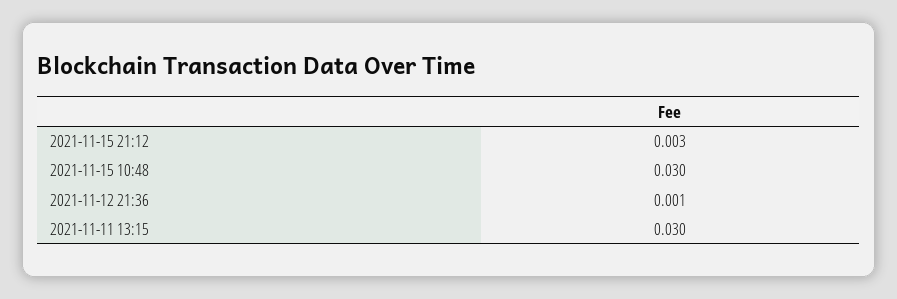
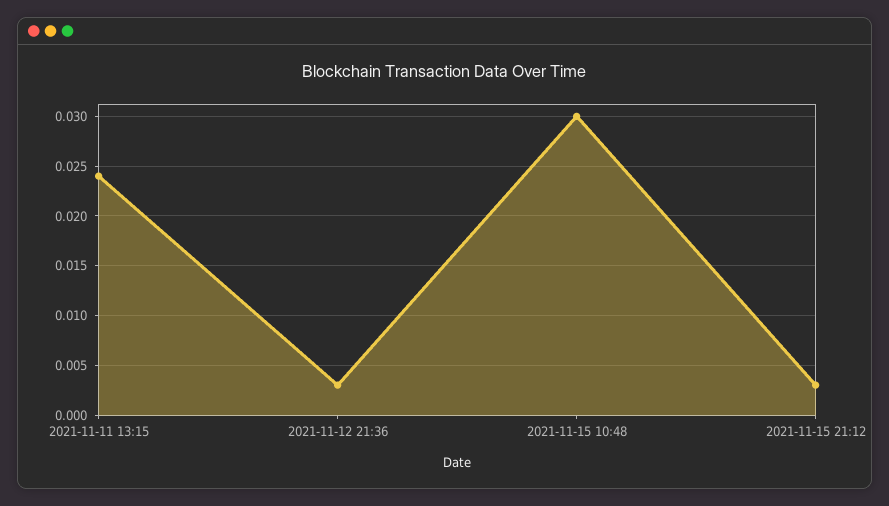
2021-11-12 21:36: 0.001 -> 0.003
2021-11-11 13:15: 0.03 -> 0.024

